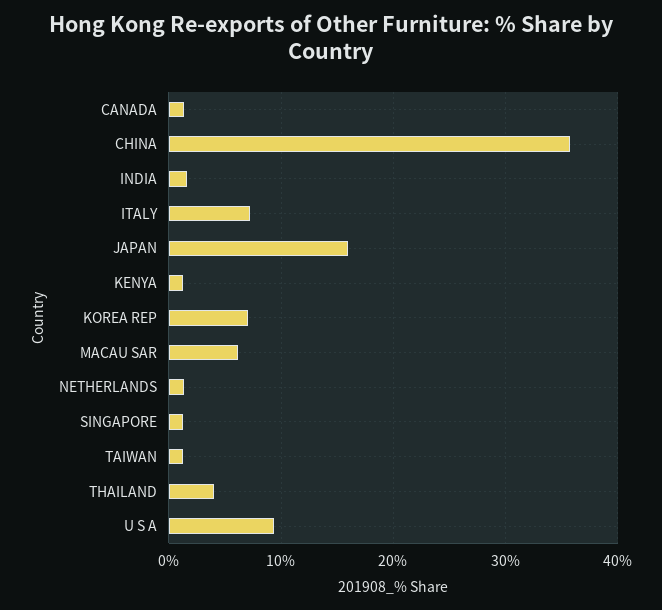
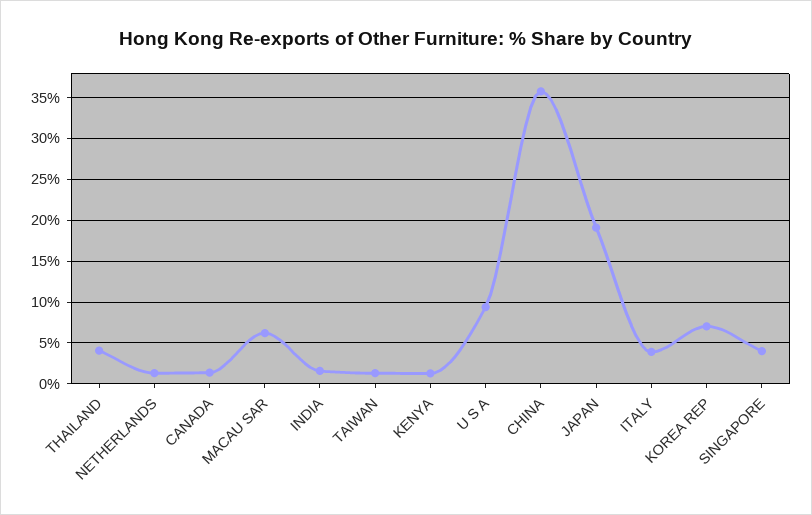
ITALY: 7 -> 4
JAPAN: 16 -> 19
SINGAPORE: 1 -> 4

